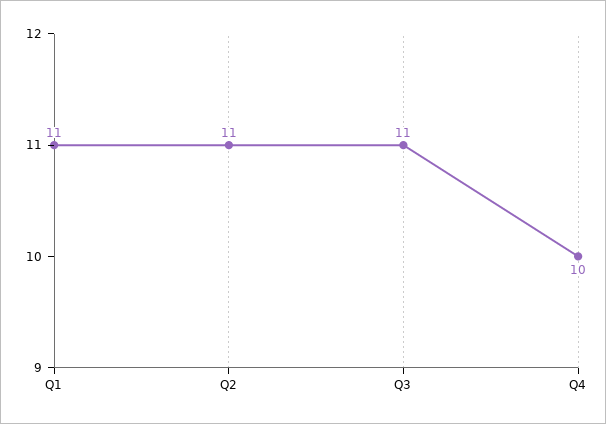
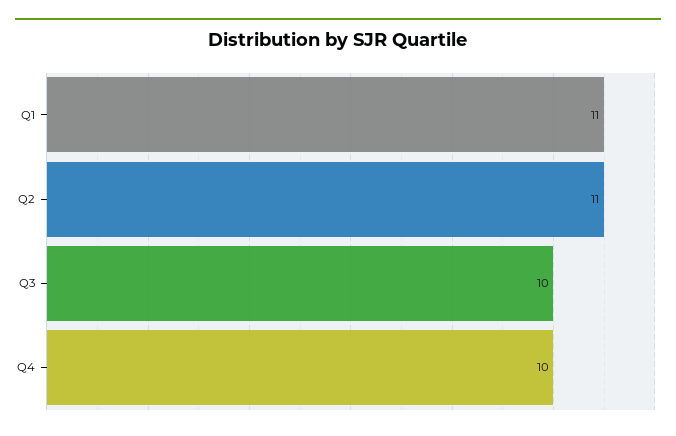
Q3: 11 -> 10

